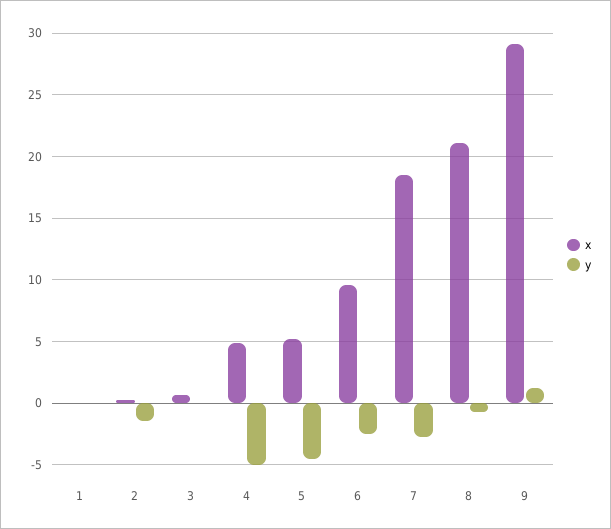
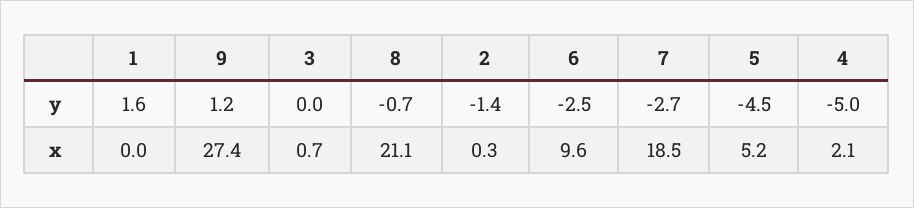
y, 1: 0 -> 1.6
x, 4: 5 -> 2.1
x, 9: 29 -> 27.4

